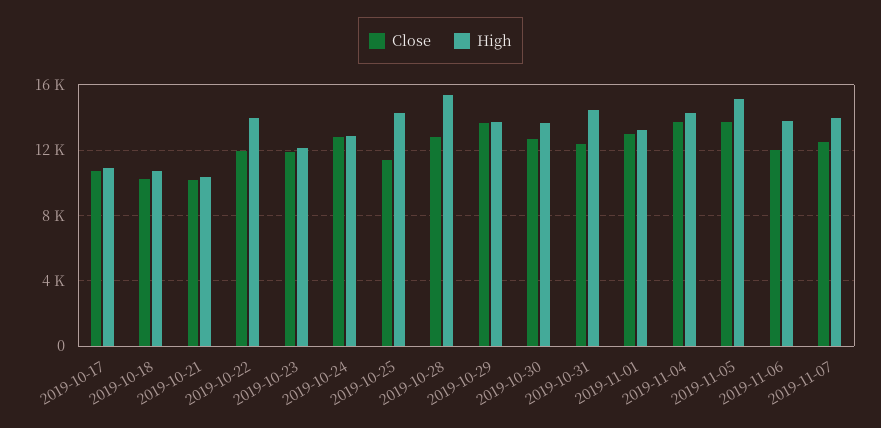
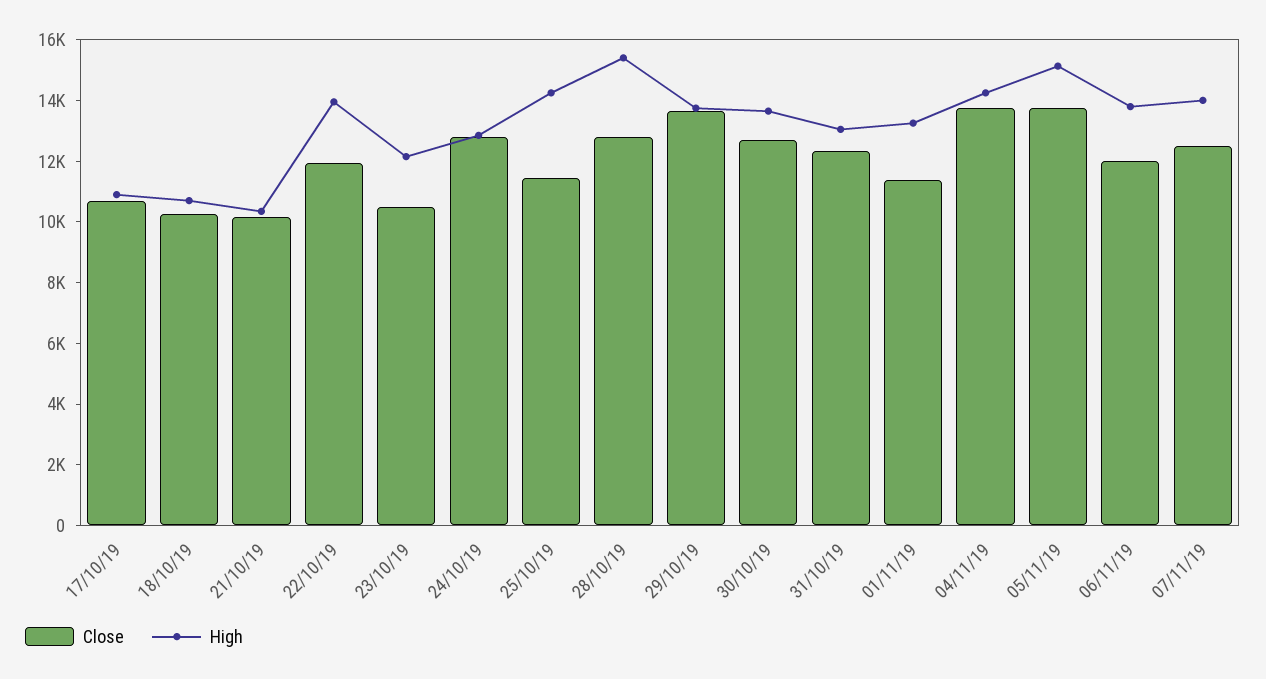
Close, 2019-10-23: 12000 -> 10500
High, 2019-10-31: 14500 -> 13000
Close, 2019-11-01: 13000 -> 11500

